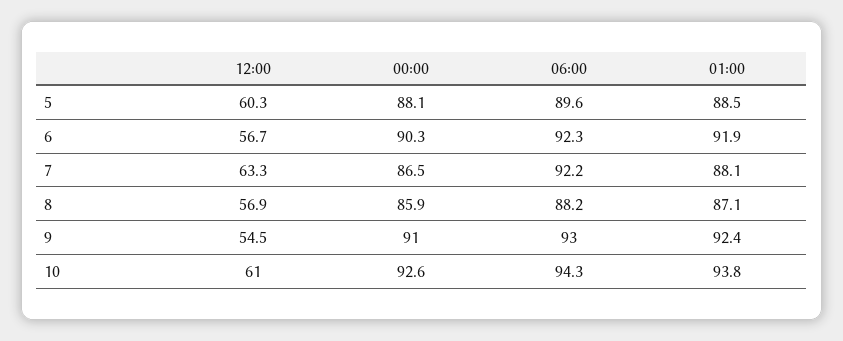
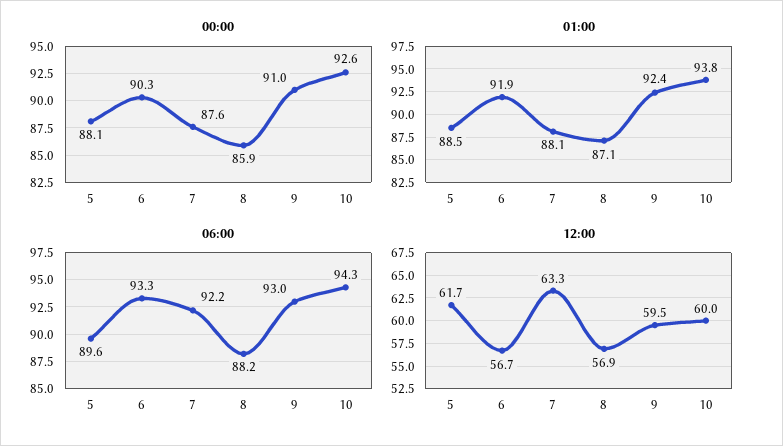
12:00, 5: 60.3 -> 61.7
06:00, 6: 92.3 -> 93.3
00:00, 7: 86.5 -> 87.6
12:00, 9: 54.5 -> 59.5
12:00, 10: 61 -> 60

